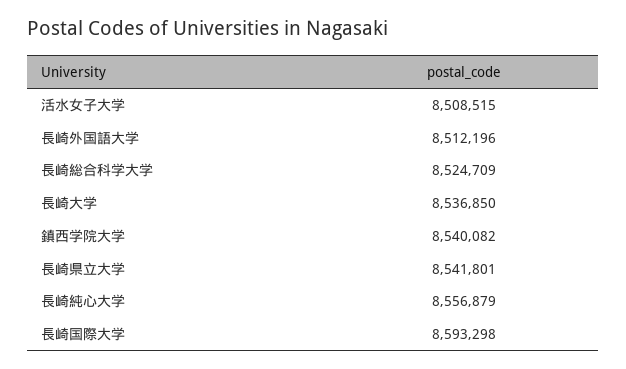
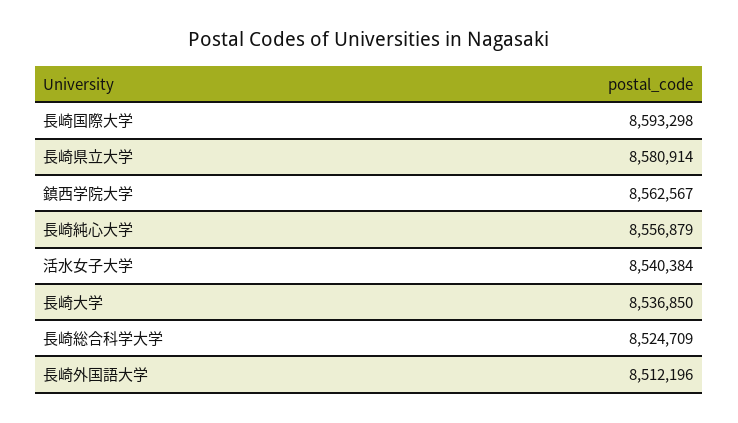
活水女子大学: 8508515 -> 8540384
鎮西学院大学: 8540082 -> 8562567
長崎県立大学: 8541801 -> 8580914

